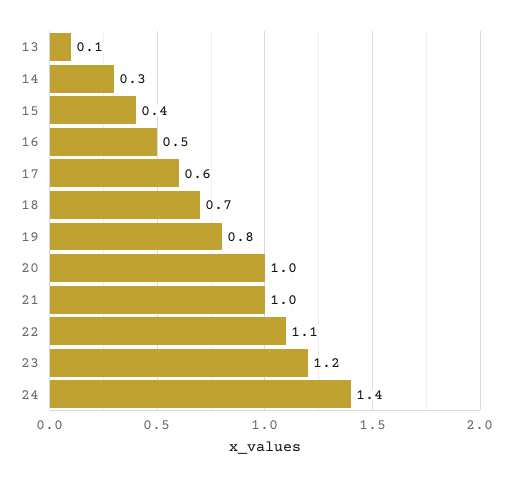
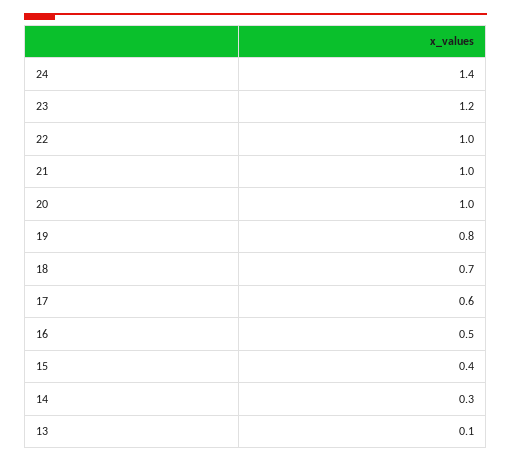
22: 1.1 -> 1

